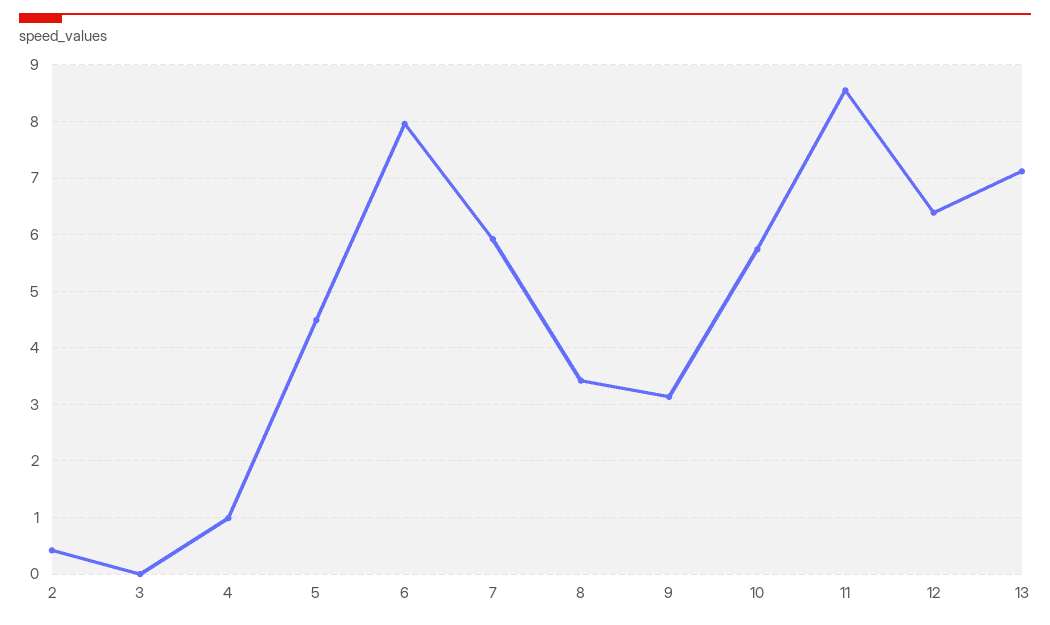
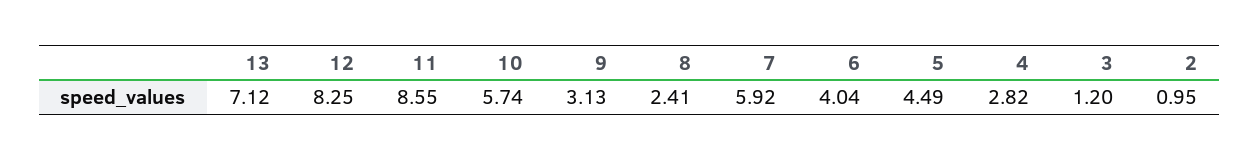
2: 0.4 -> 0.95
3: 0 -> 1.2
4: 1 -> 2.82
6: 8 -> 4.04
8: 3.4 -> 2.41
12: 6.4 -> 8.25

